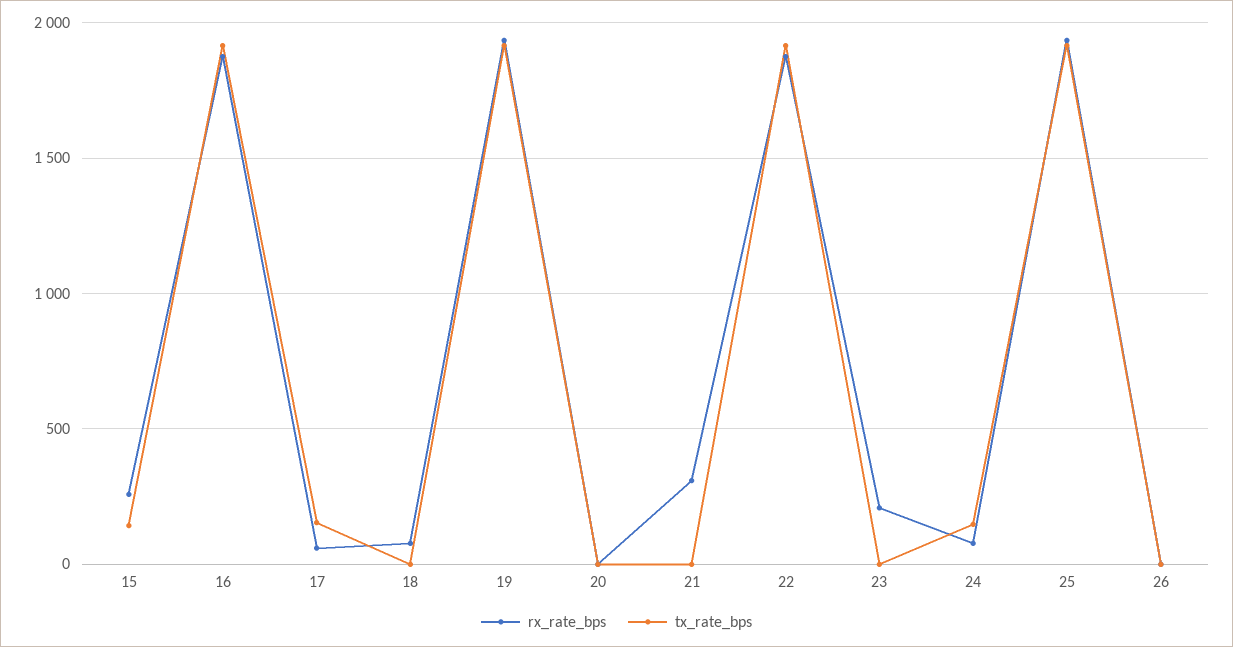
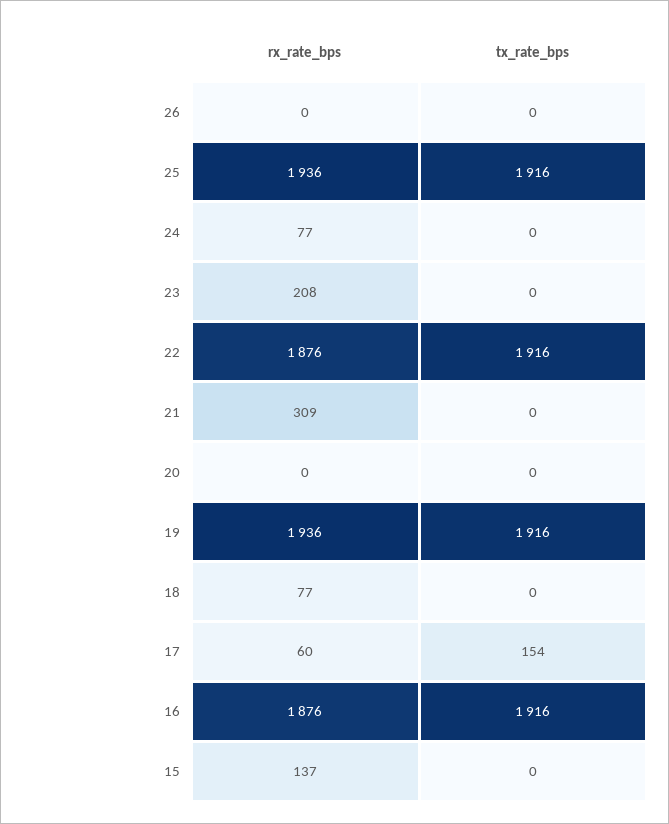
rx_rate_bps, 15: 250 -> 137
tx_rate_bps, 15: 150 -> 0
tx_rate_bps, 24: 150 -> 0

